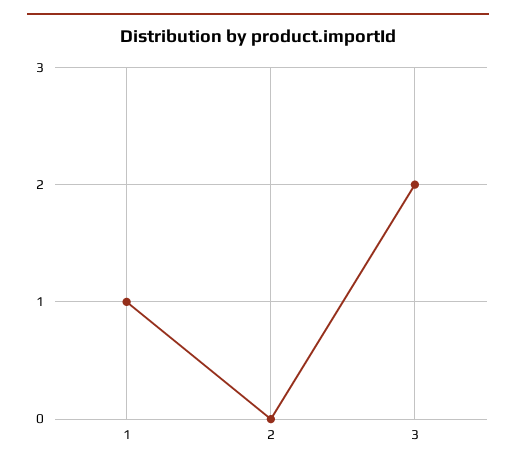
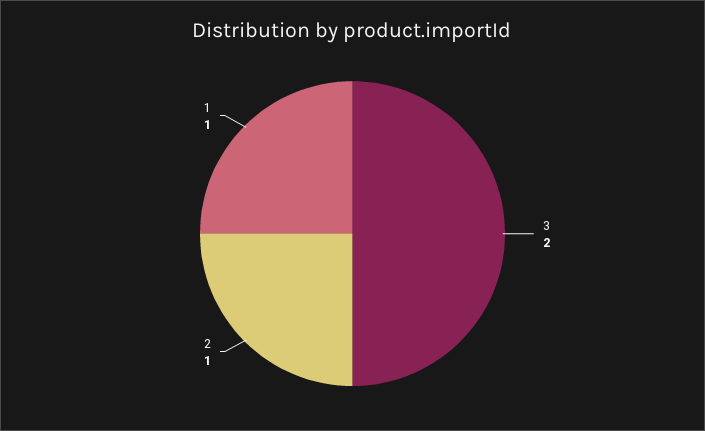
2: 0 -> 1

